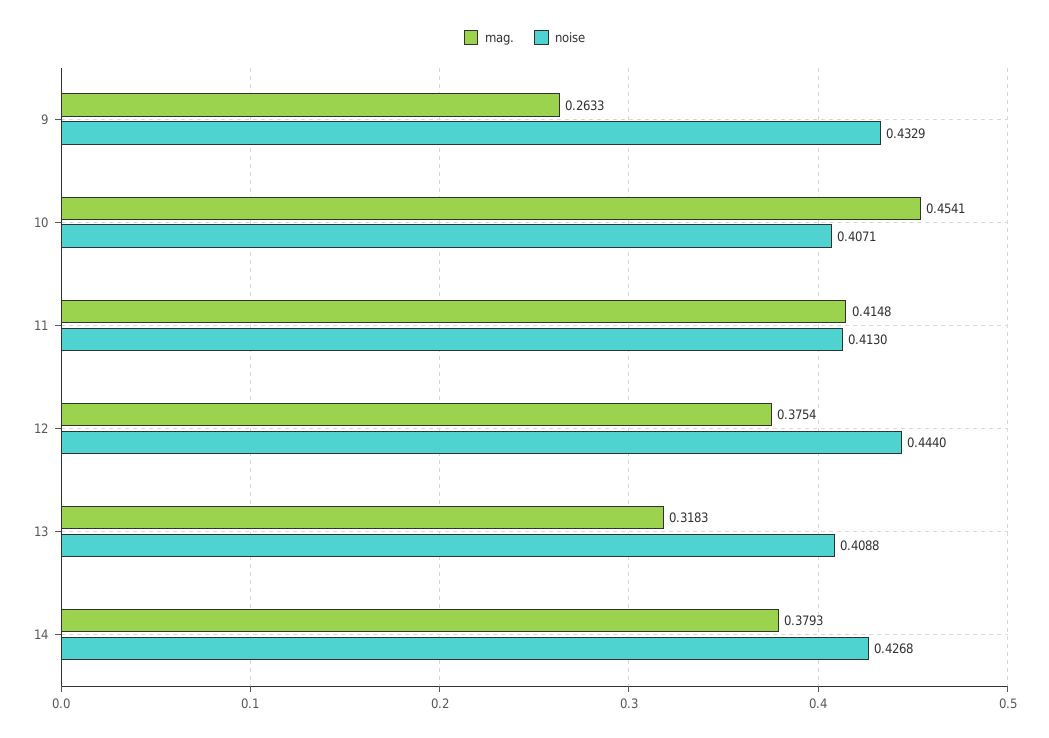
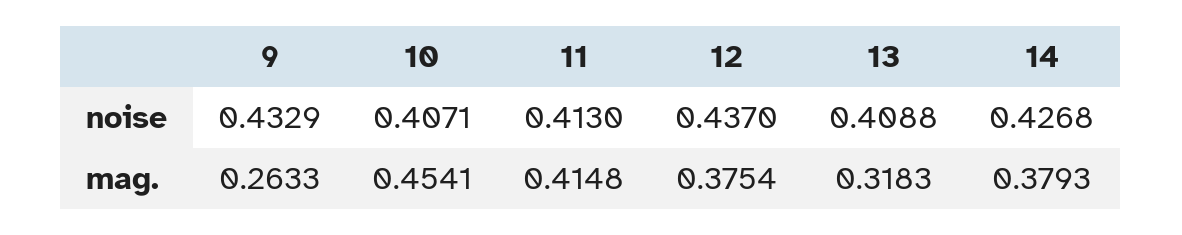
noise, 12: 0.444 -> 0.437

